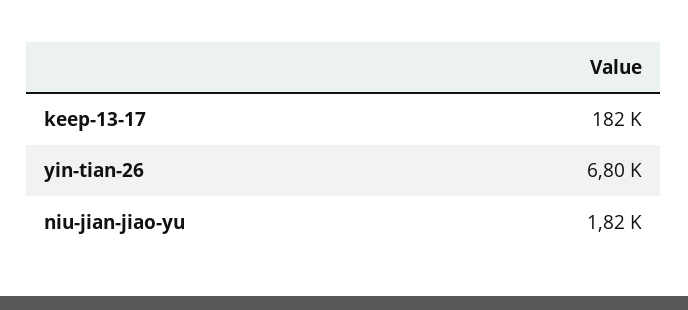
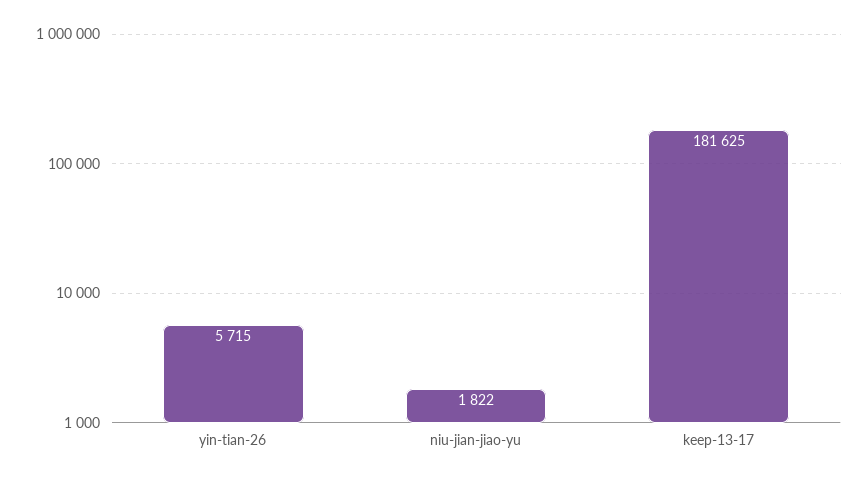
yin-tian-26: 6800 -> 5715

